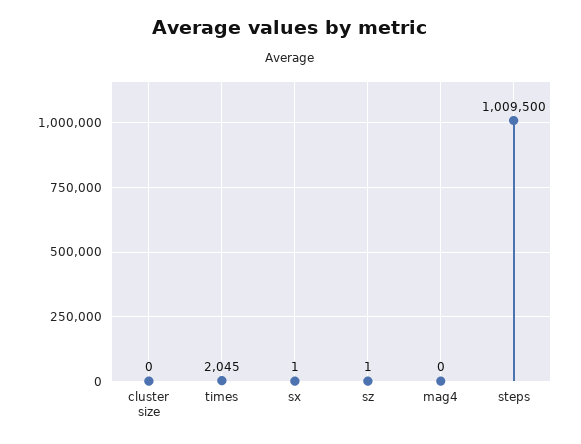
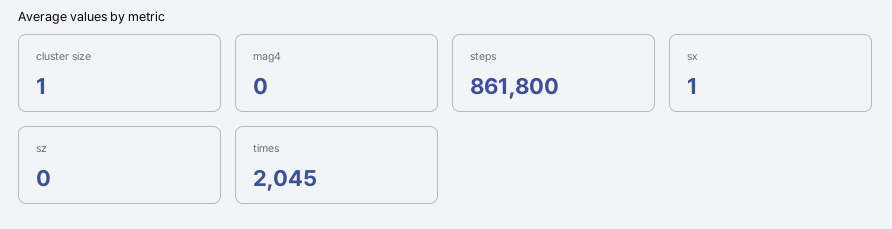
cluster size: 0 -> 1
sz: 1 -> 0
steps: 1009500 -> 861800

